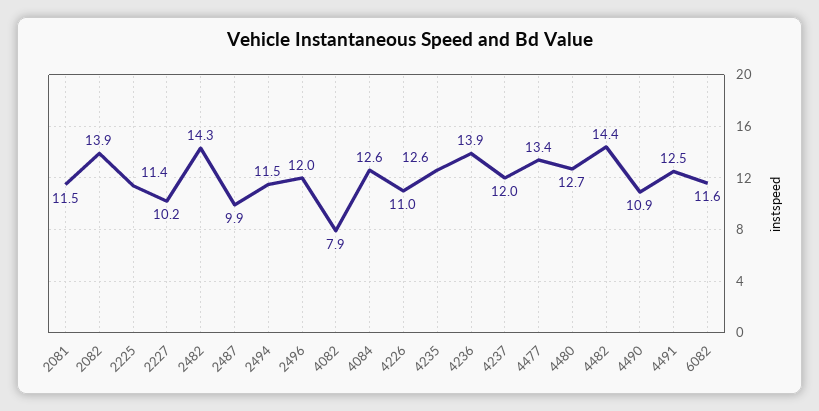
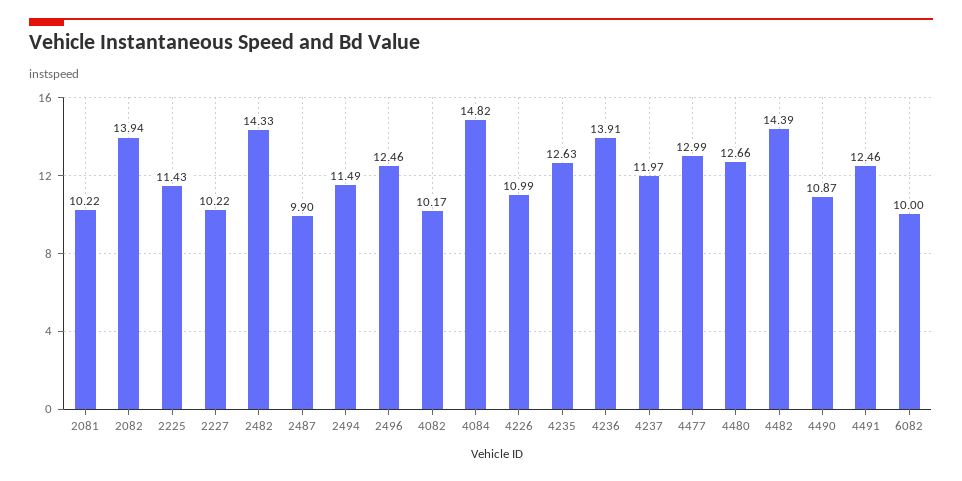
2081: 11.5 -> 10.22
2496: 12 -> 12.46
4082: 7.9 -> 10.17
4084: 12.6 -> 14.82
4477: 13.4 -> 12.99
6082: 11.6 -> 10

